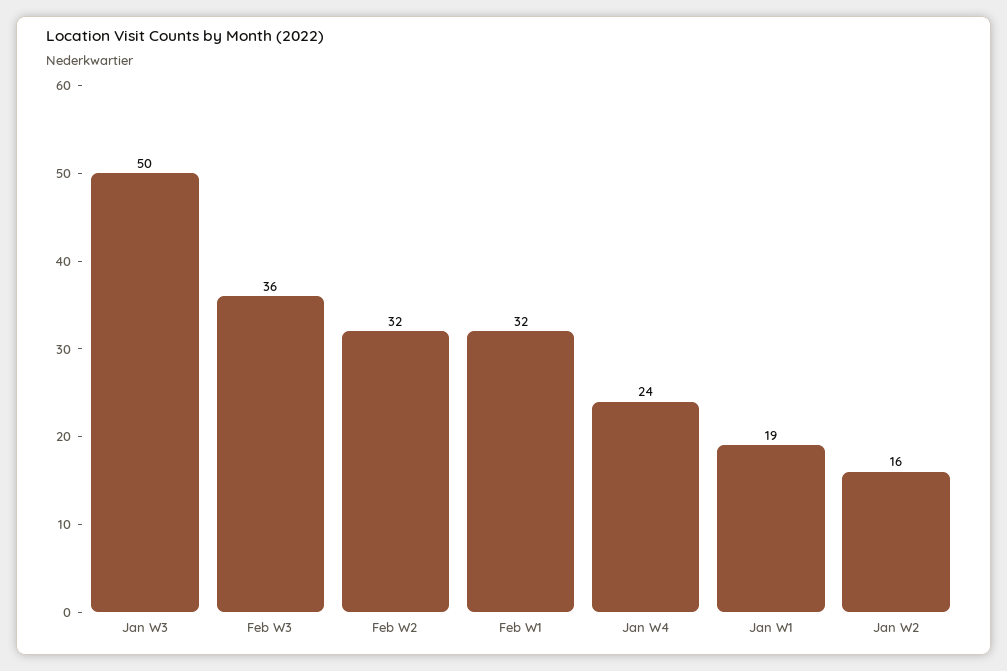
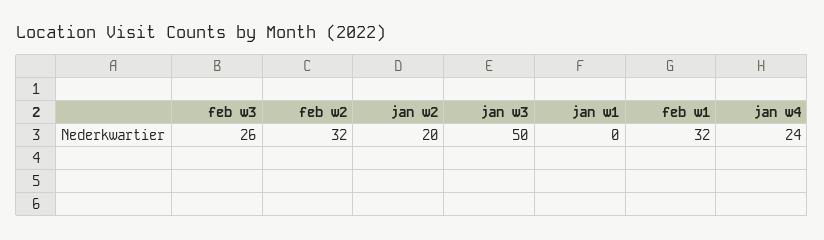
Feb W3: 36 -> 26
Jan W1: 19 -> 0
Jan W2: 16 -> 20

